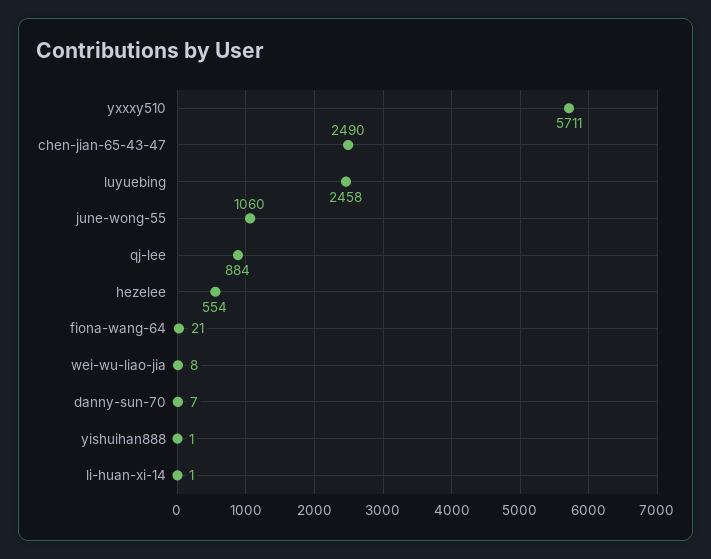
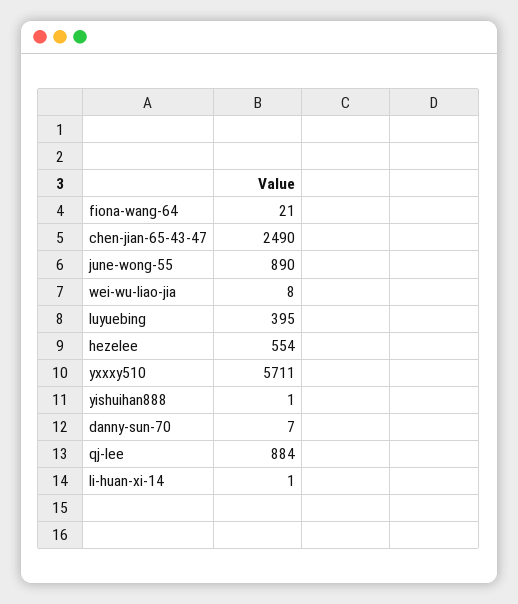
luyuebing: 2458 -> 395
june-wong-55: 1060 -> 890

